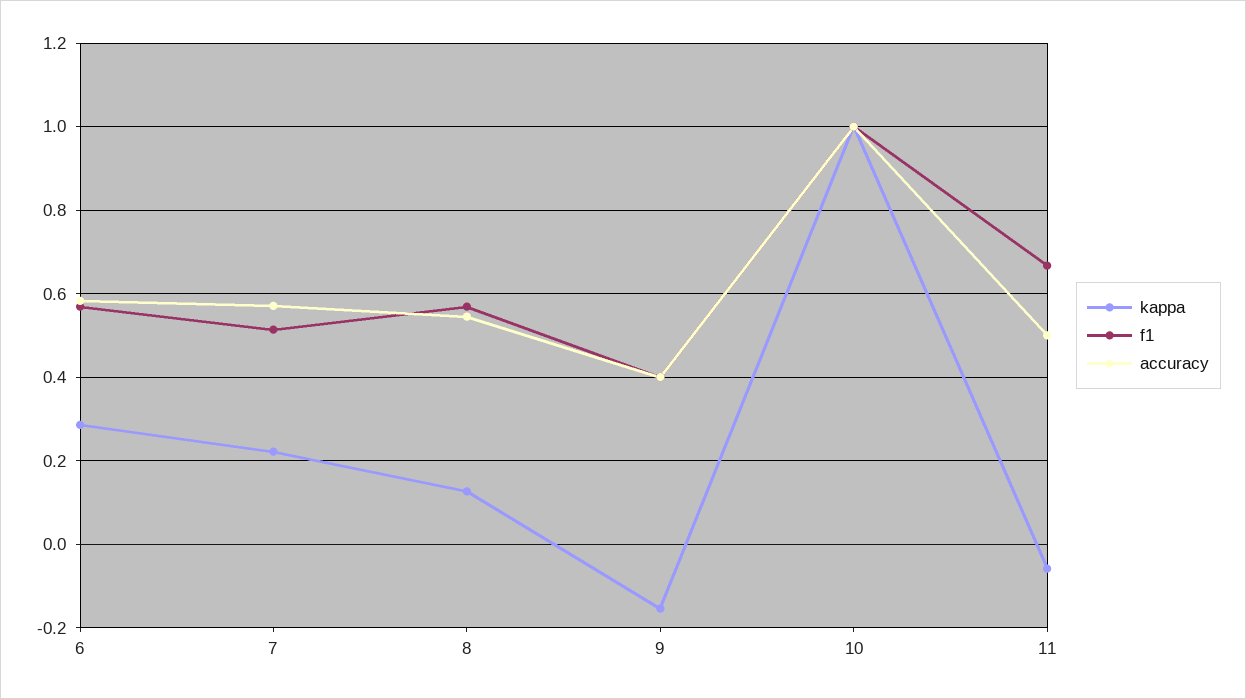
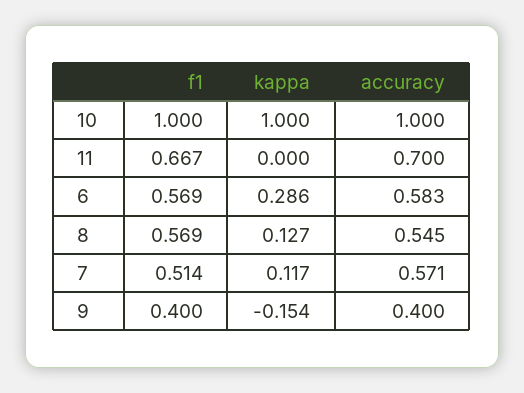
kappa, 7: 0.22 -> 0.117
kappa, 11: -0.06 -> 0
accuracy, 11: 0.5 -> 0.7

